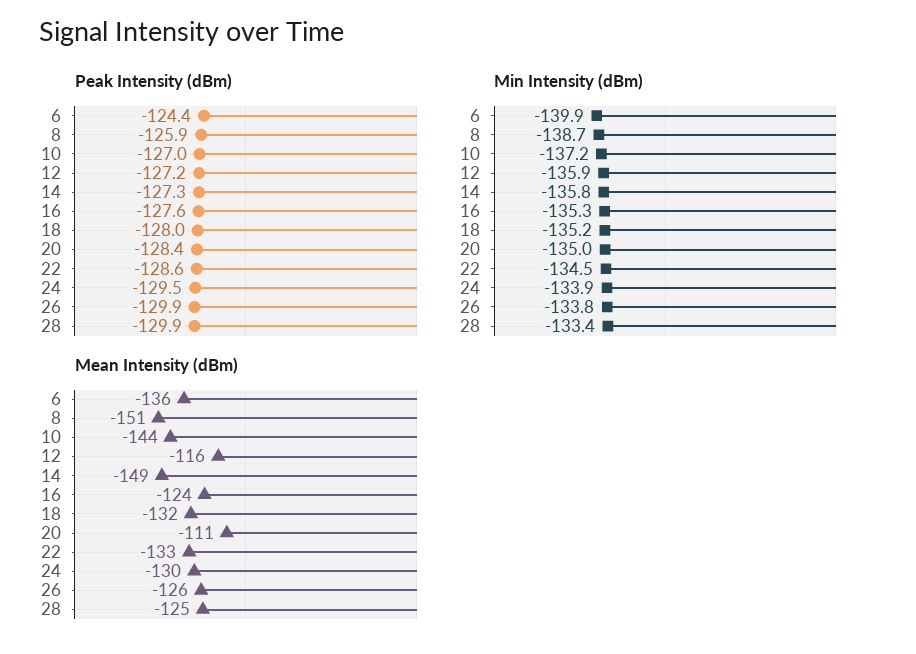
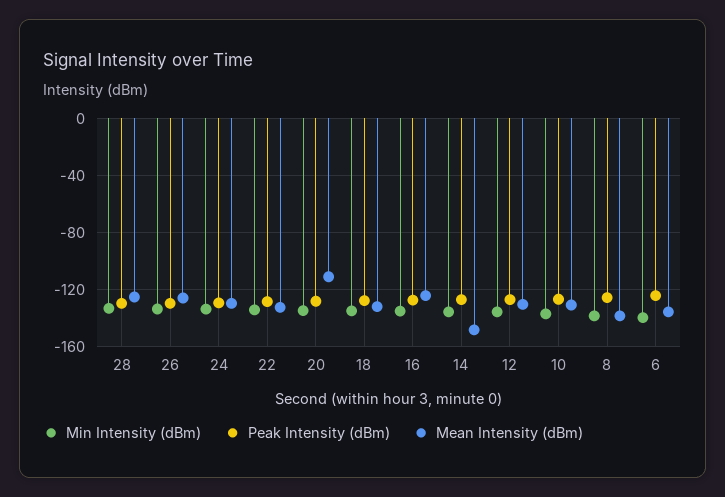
Mean Intensity (dBm), 8: -151 -> -140
Mean Intensity (dBm), 10: -144 -> -130
Mean Intensity (dBm), 12: -116 -> -130

